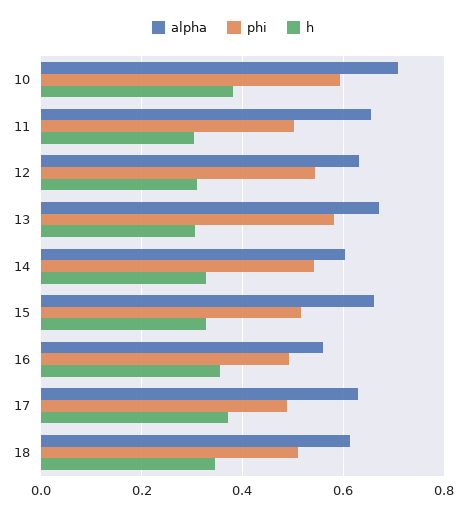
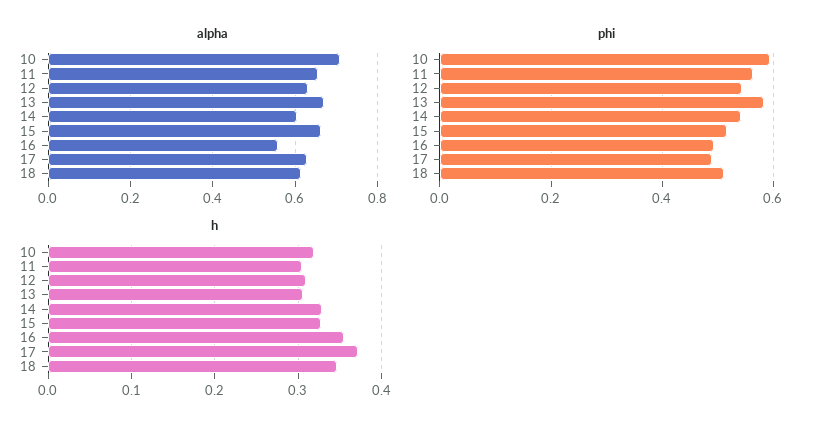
h, 10: 0.38 -> 0.32
phi, 11: 0.5 -> 0.56

